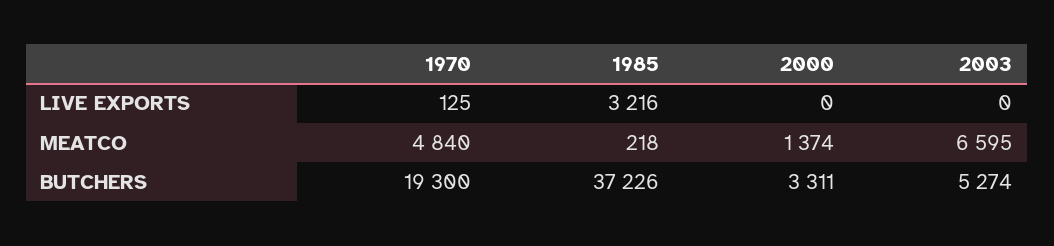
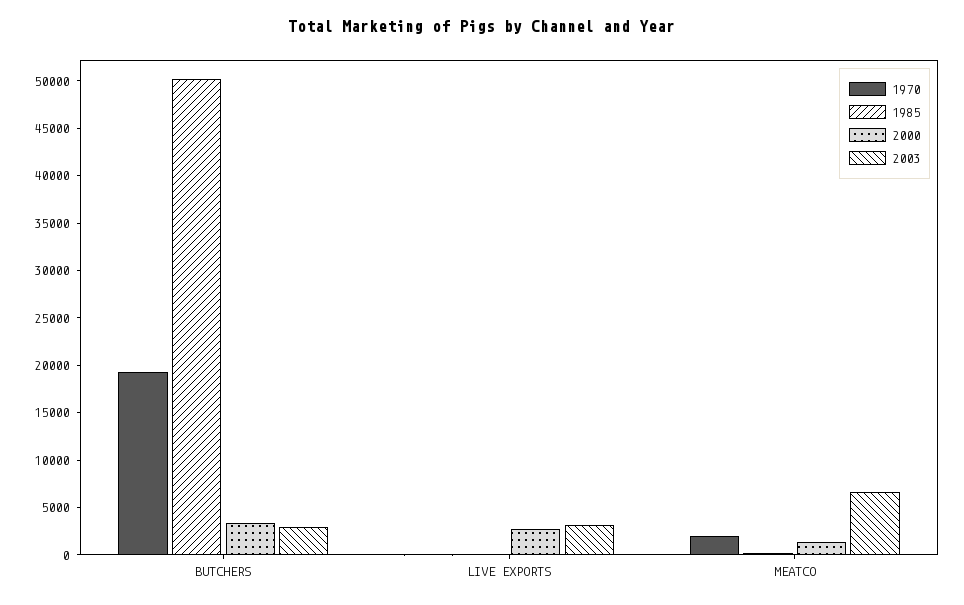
1985, LIVE EXPORTS: 3216 -> 0
2000, LIVE EXPORTS: 0 -> 3000
2003, LIVE EXPORTS: 0 -> 3000
1970, MEATCO: 4840 -> 2000
1985, BUTCHERS: 37226 -> 50000
2003, BUTCHERS: 5274 -> 3000

